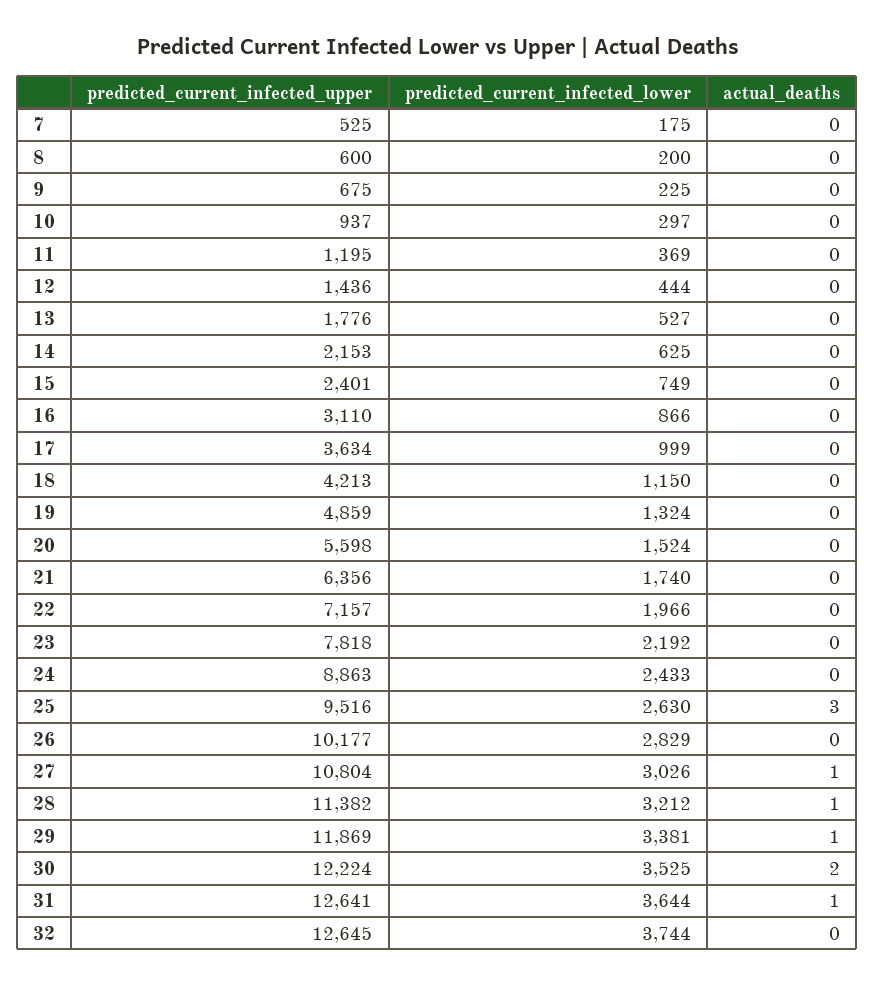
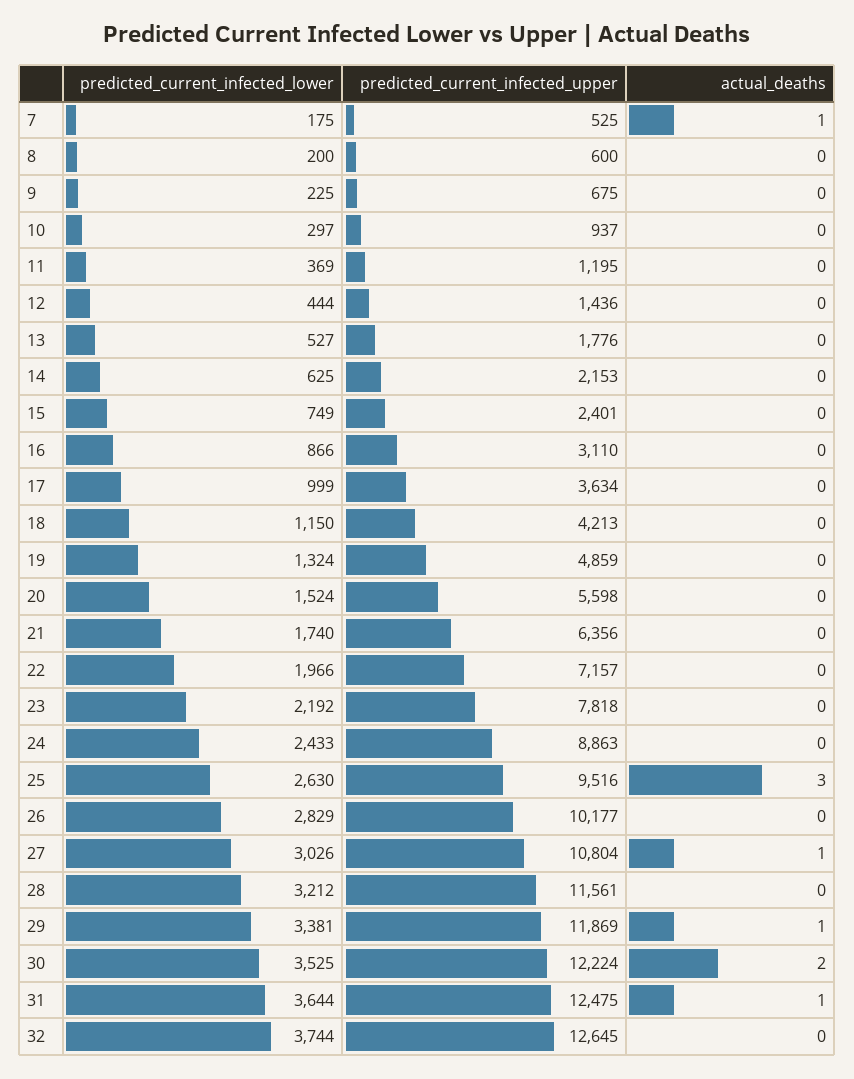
actual_deaths, 7: 0 -> 1
predicted_current_infected_upper, 28: 11382 -> 11561
actual_deaths, 28: 1 -> 0
predicted_current_infected_upper, 31: 12641 -> 12475

